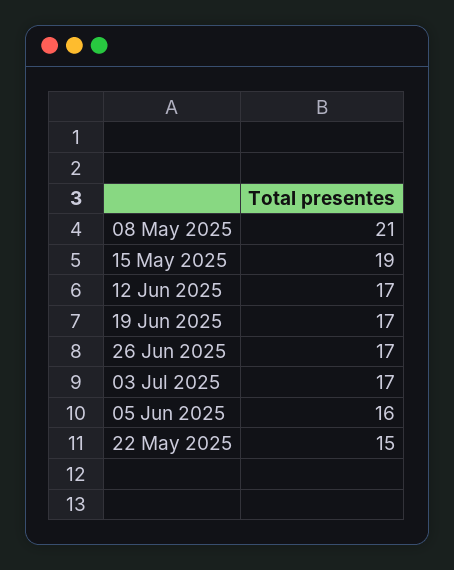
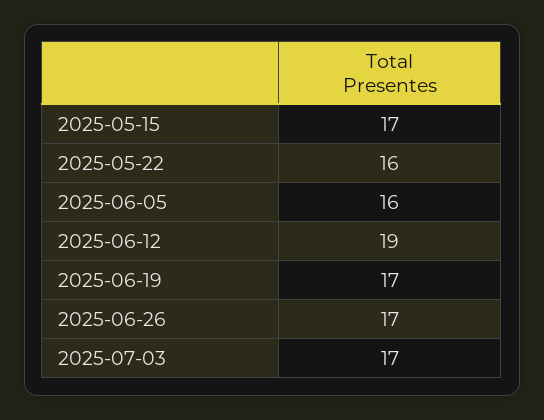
08 May 2025: 21 -> none
15 May 2025: 19 -> 17
12 Jun 2025: 17 -> 19
22 May 2025: 15 -> 16

